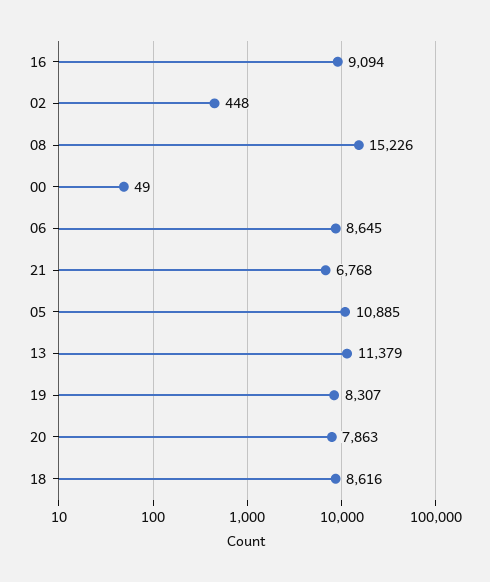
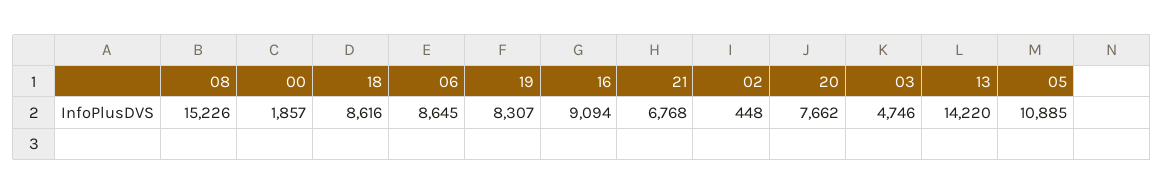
00: 49 -> 1857
13: 11379 -> 14220
20: 7863 -> 7662
03: none -> 4746

